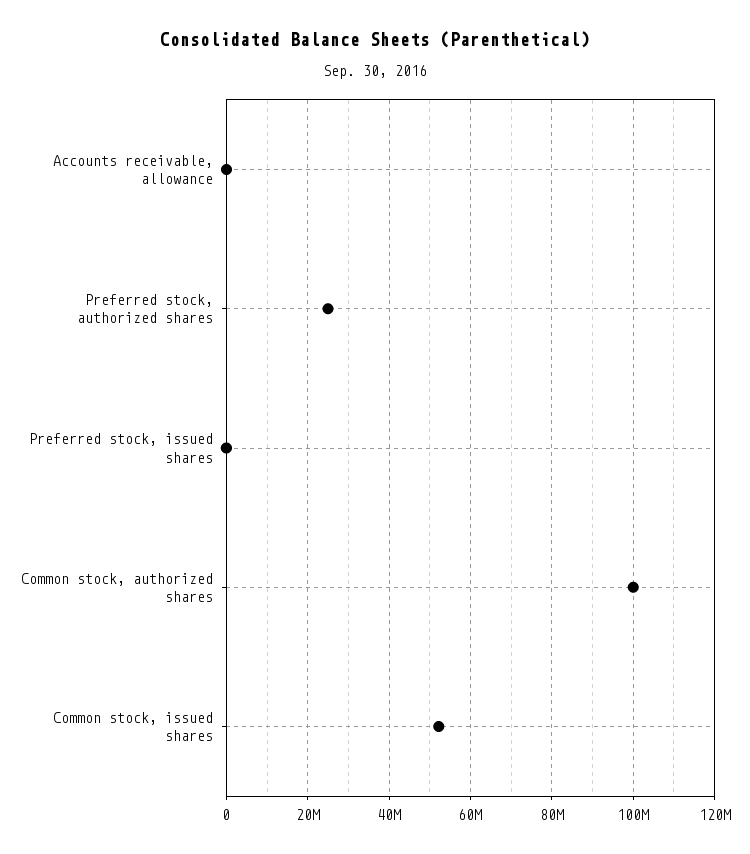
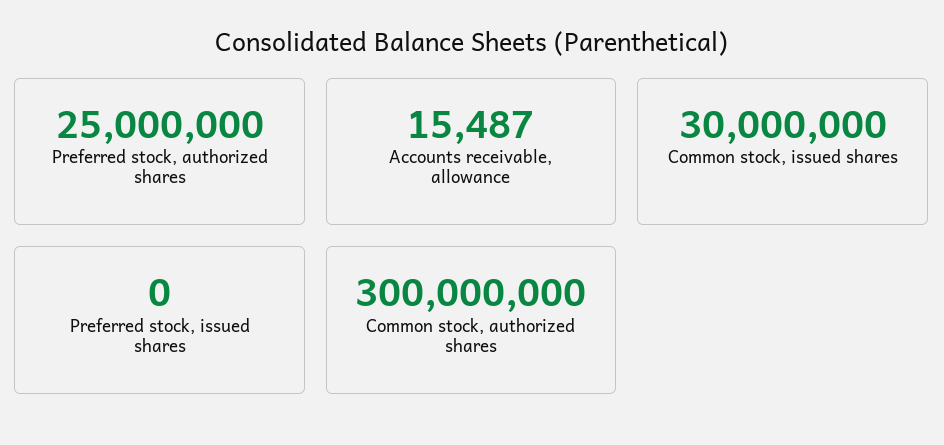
Common stock, authorized shares: 100000000 -> 300000000
Common stock, issued shares: 52000000 -> 30000000

